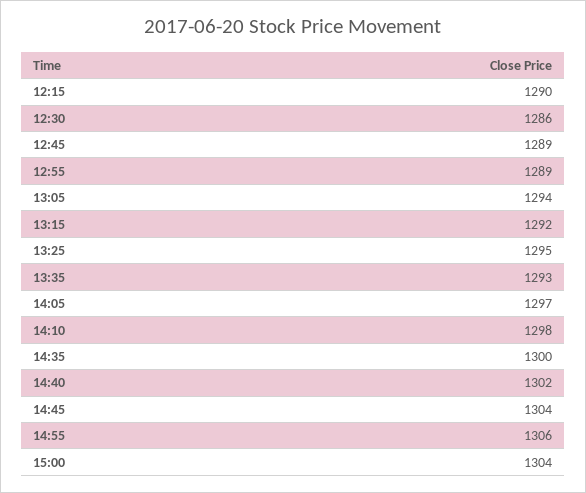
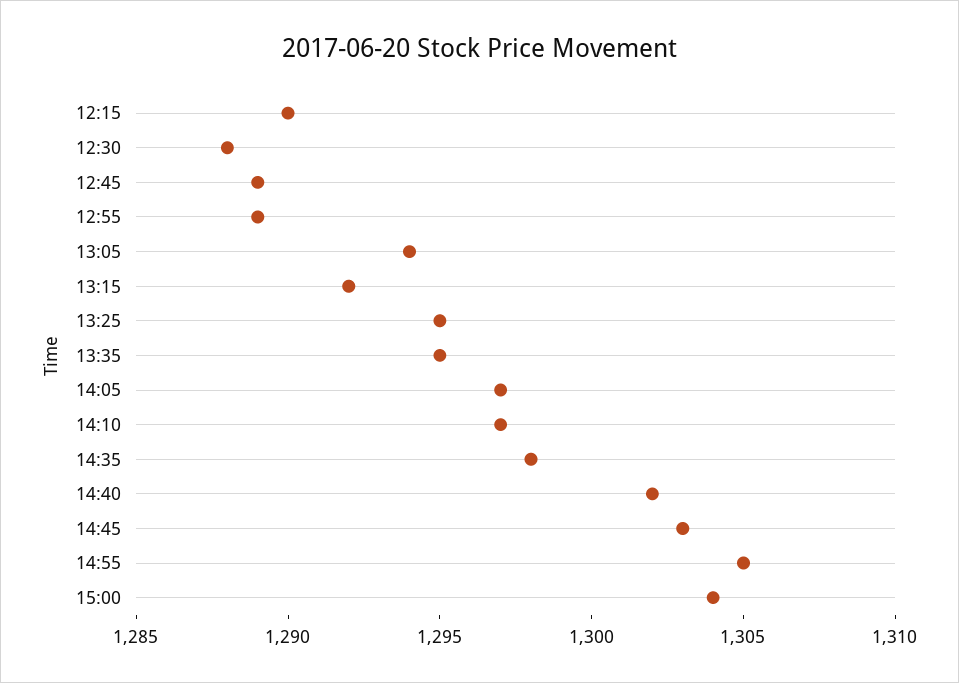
12:30: 1286 -> 1288
13:35: 1293 -> 1295
14:10: 1298 -> 1297
14:35: 1300 -> 1298
14:45: 1304 -> 1303
14:55: 1306 -> 1305

